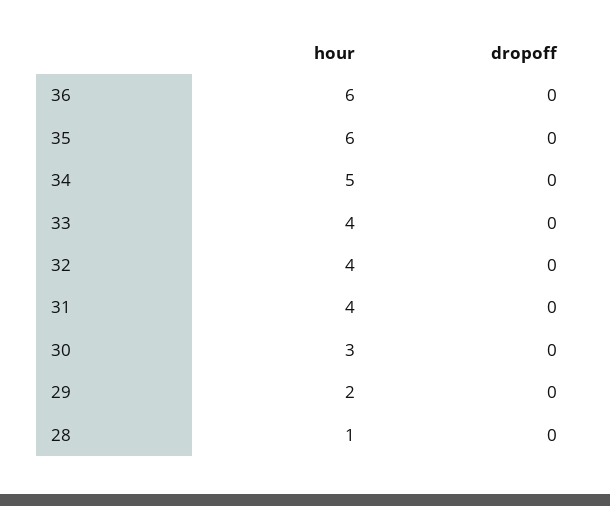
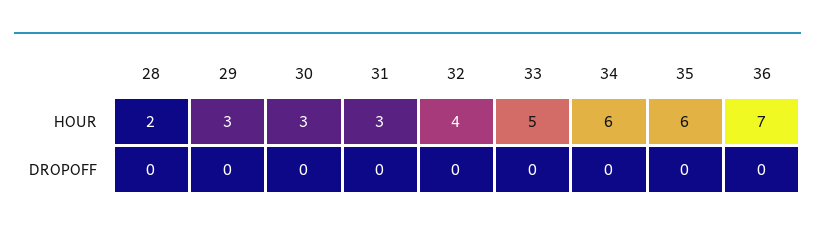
hour, 36: 6 -> 7
hour, 34: 5 -> 6
hour, 33: 4 -> 5
hour, 31: 4 -> 3
hour, 29: 2 -> 3
hour, 28: 1 -> 2

